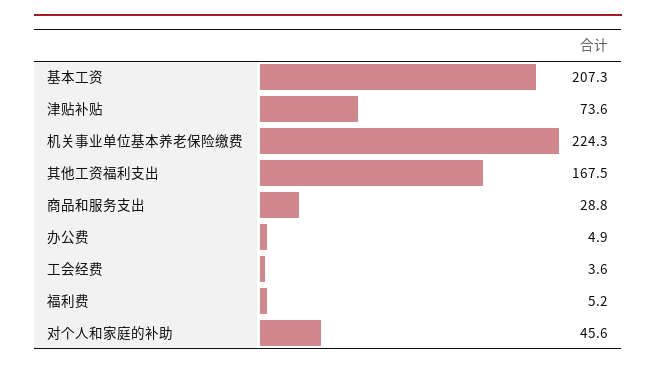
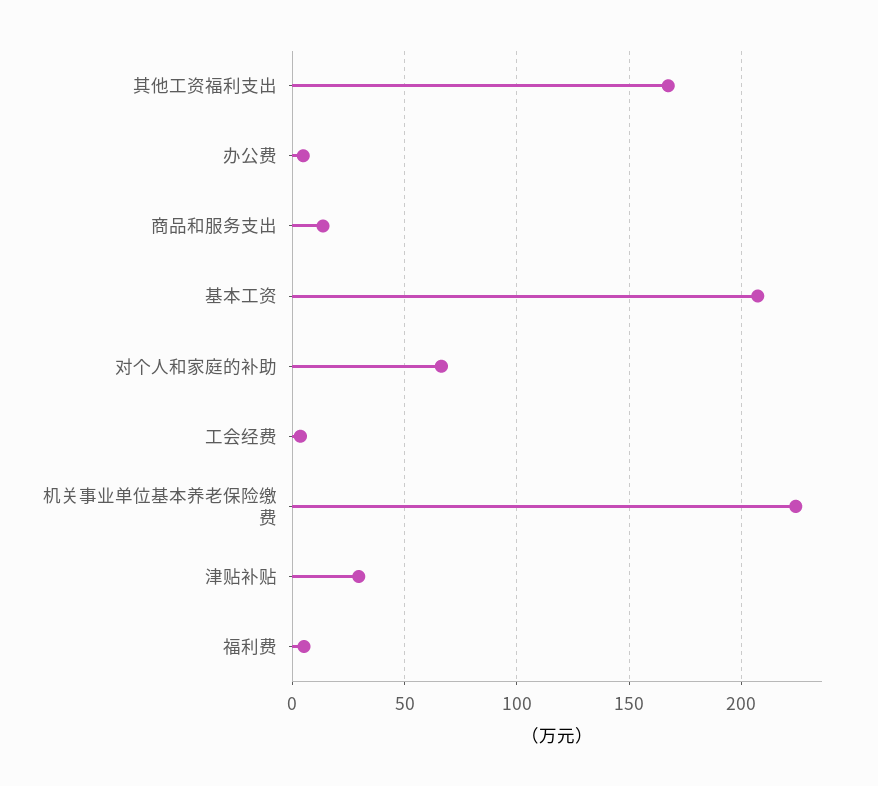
津贴补贴: 73.6 -> 30
商品和服务支出: 28.8 -> 15
对个人和家庭的补助: 45.6 -> 65

